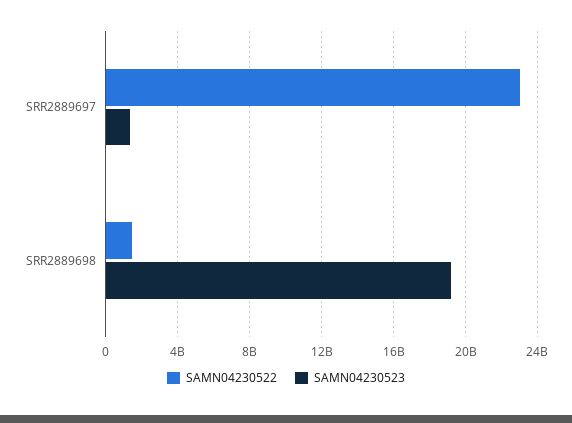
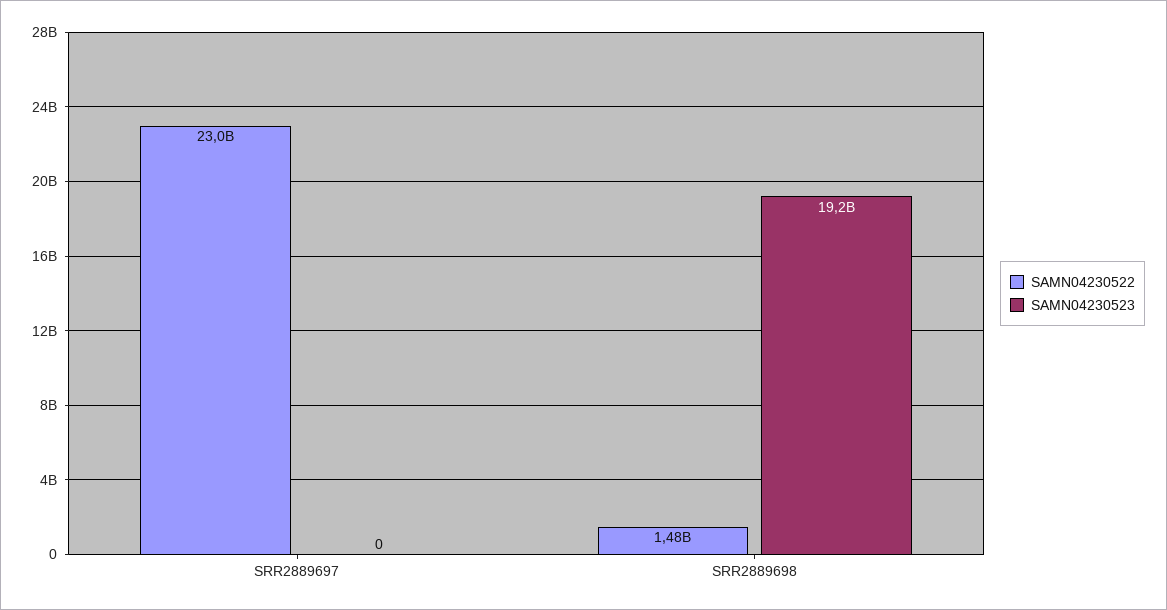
SAMN04230523, SRR2889697: 1500000000 -> 0

